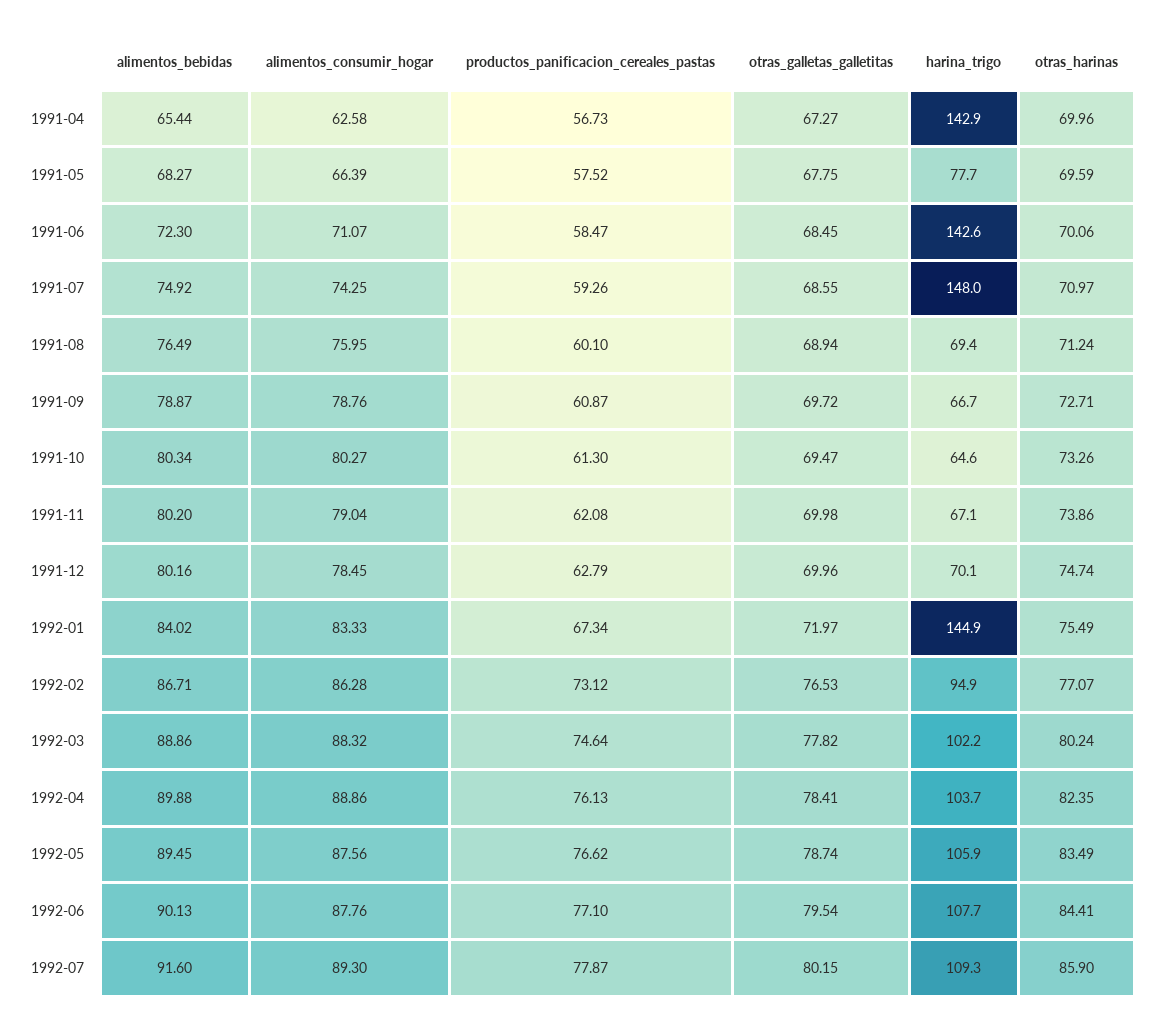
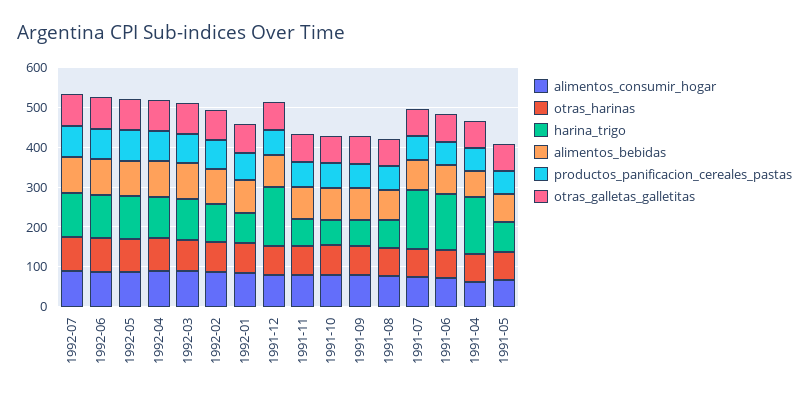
harina_trigo, 1991-12: 70.1 -> 150
harina_trigo, 1992-01: 144.9 -> 75

